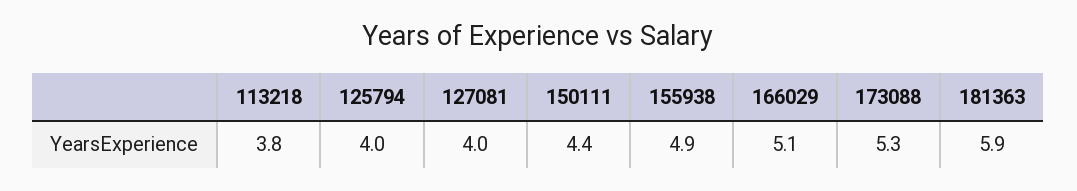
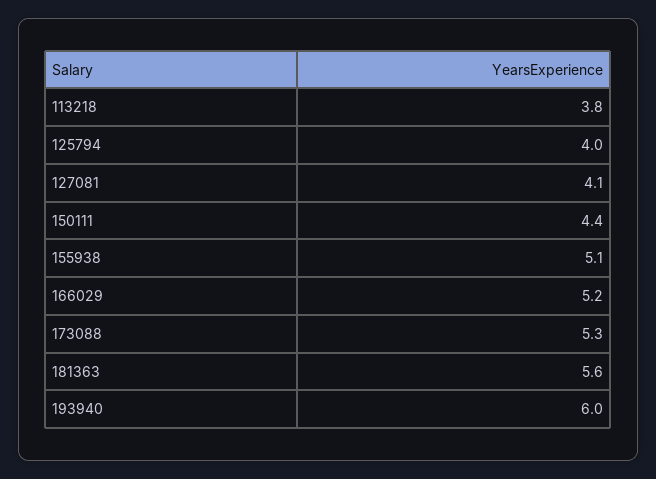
127081: 4 -> 4.1
155938: 4.9 -> 5.1
166029: 5.1 -> 5.2
181363: 5.9 -> 5.6
193940: none -> 6

